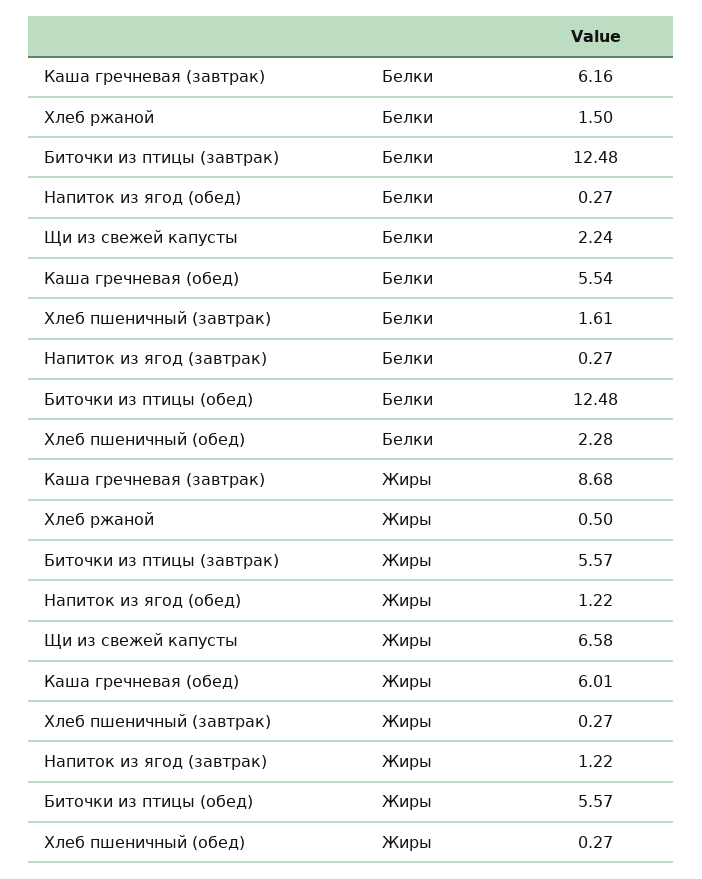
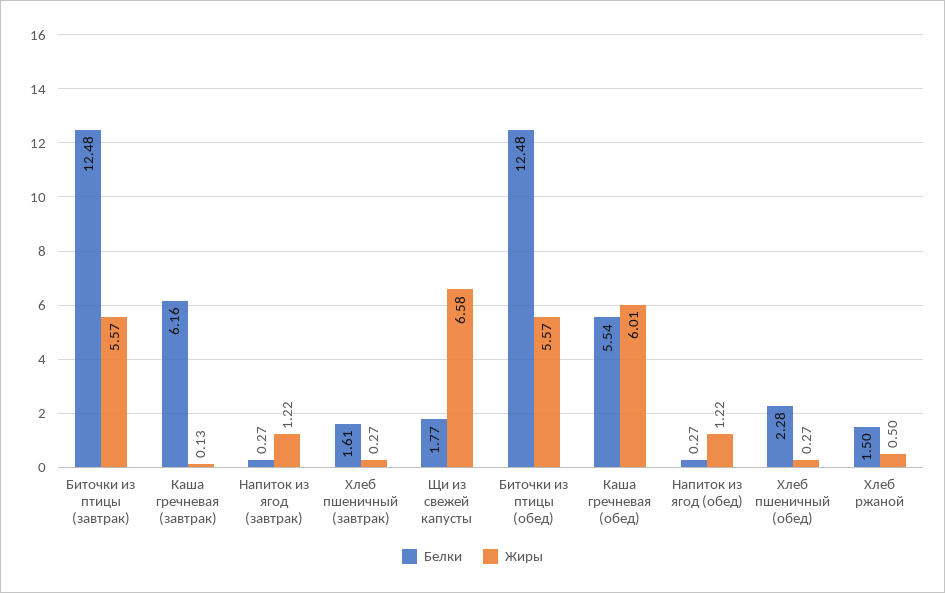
Белки, Щи из свежей капусты: 2.24 -> 1.77
Жиры, Каша гречневая (завтрак): 8.68 -> 0.13

